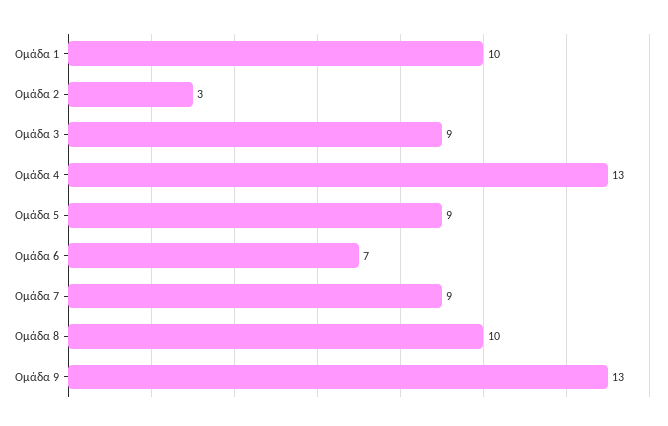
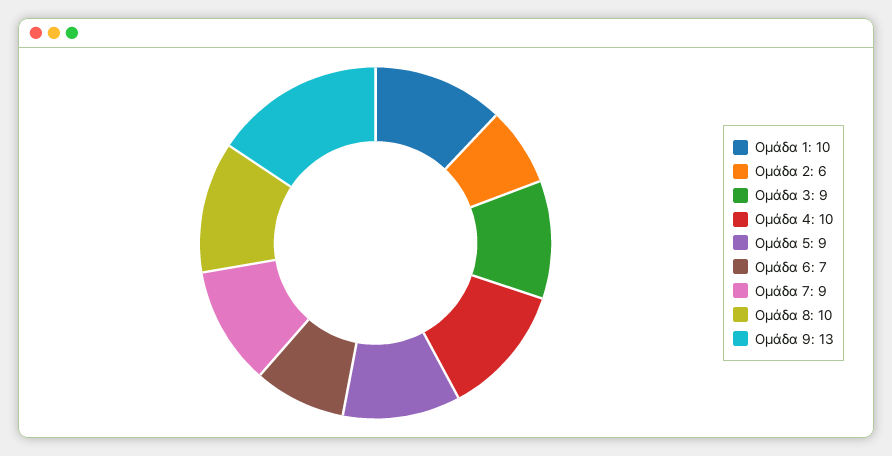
Ομάδα 2: 3 -> 6
Ομάδα 4: 13 -> 10

